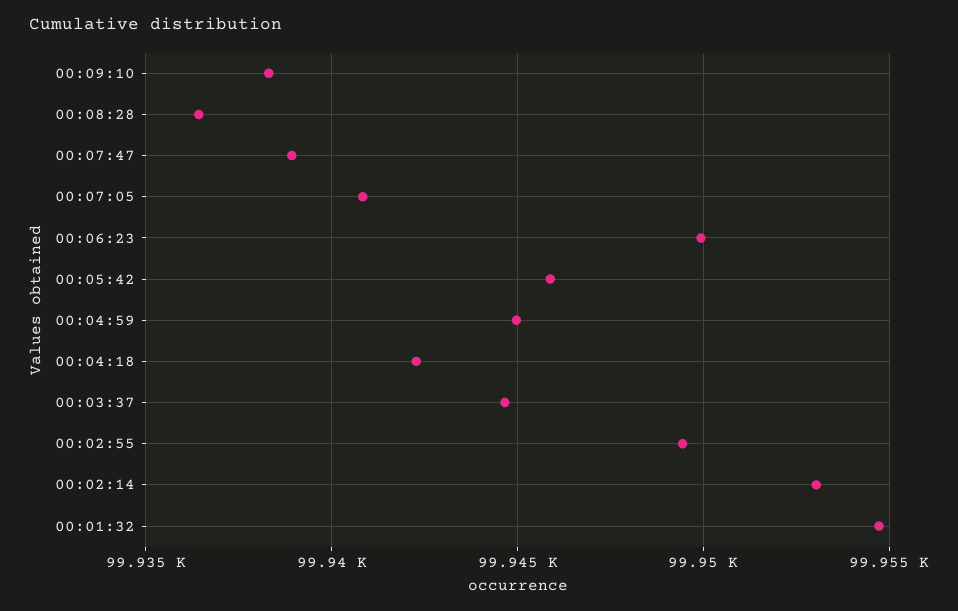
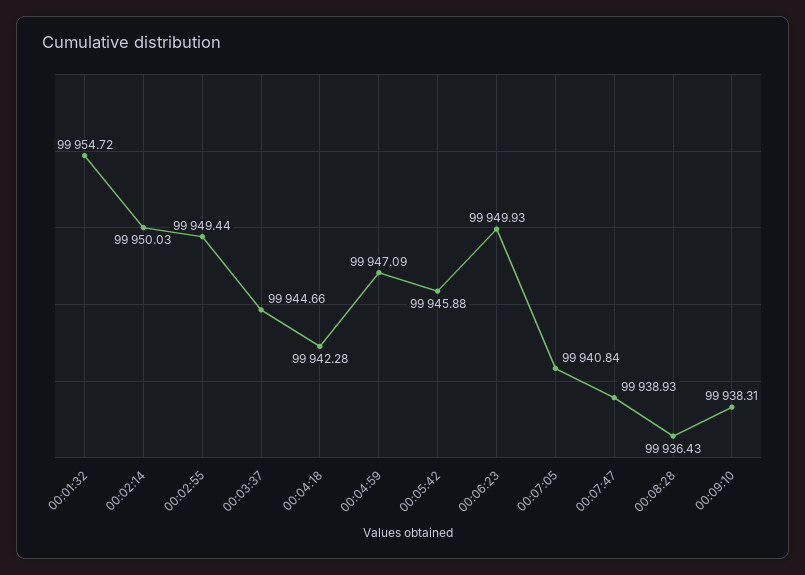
00:04:59: 99945 -> 99947.09
00:02:14: 99953 -> 99950.03

